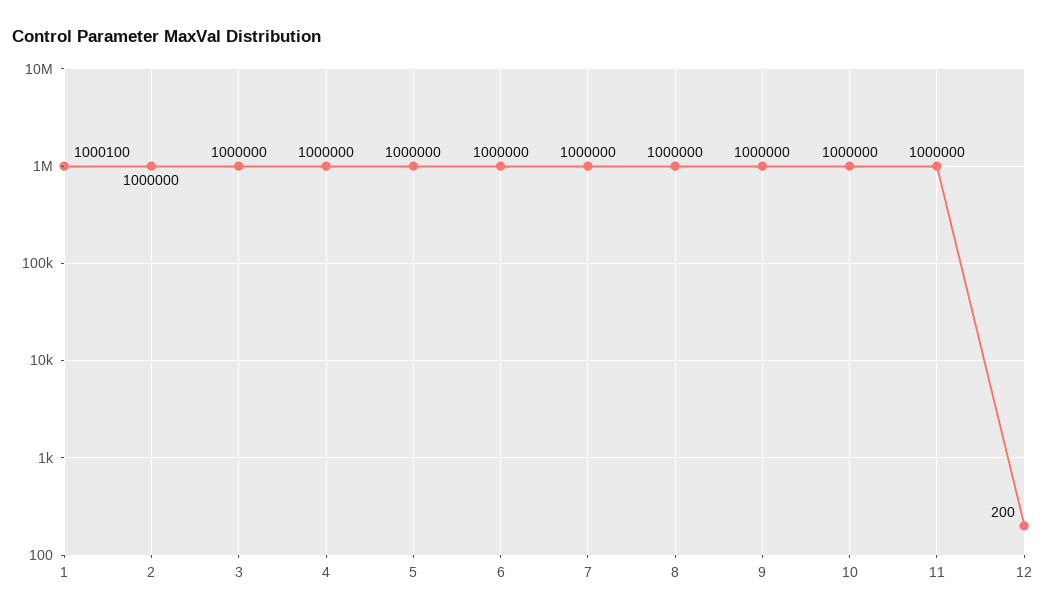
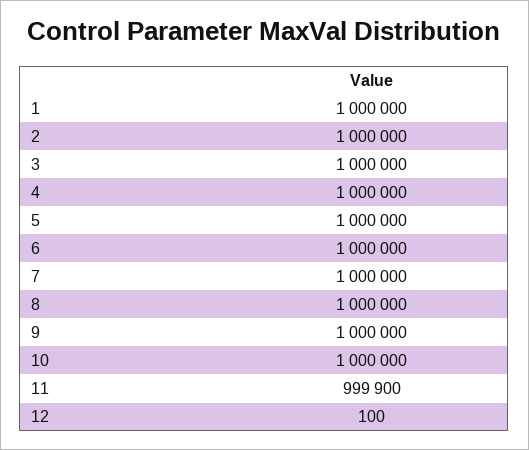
1: 1000100 -> 1000000
11: 1000000 -> 999900
12: 200 -> 100

